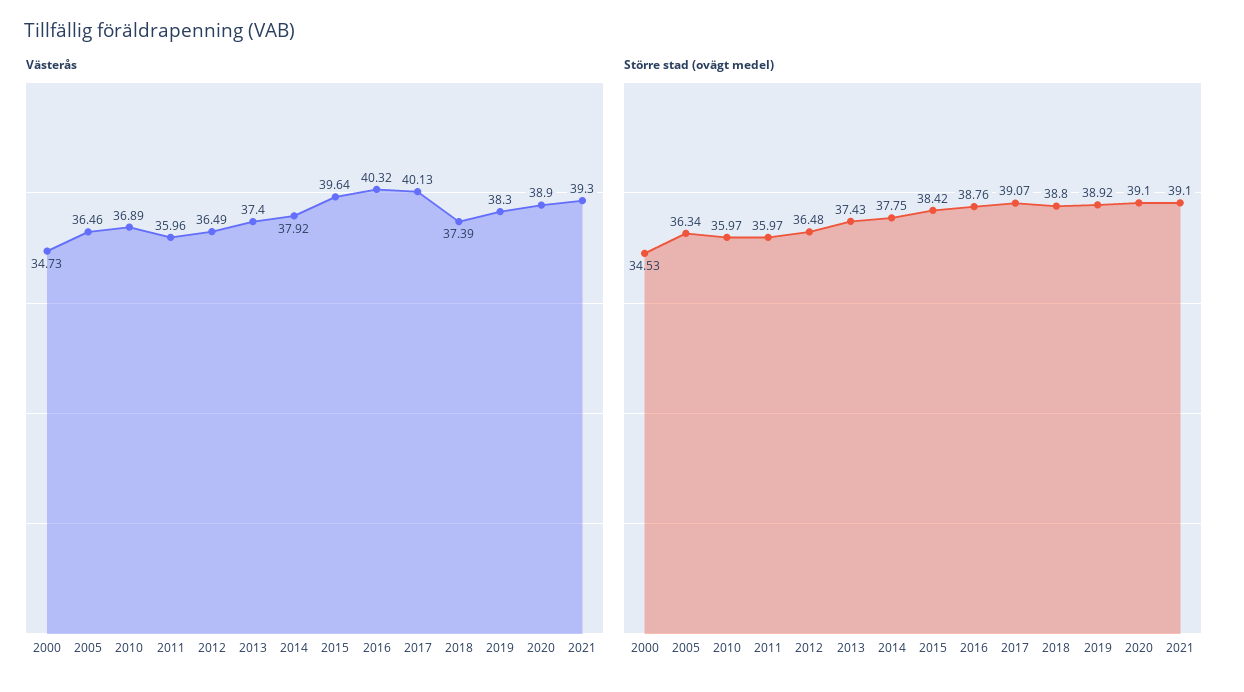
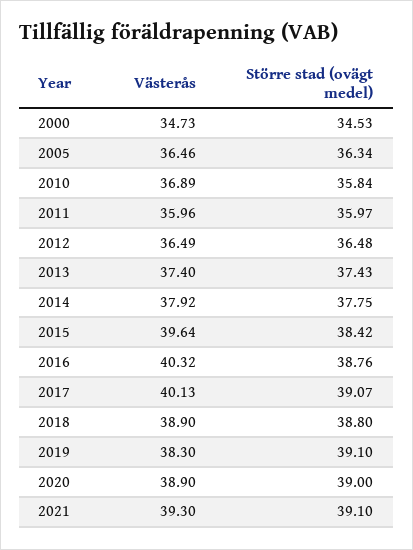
Västerås, 2018: 37.39 -> 38.9
Större stad (ovägt medel), 2010: 35.97 -> 35.84
Större stad (ovägt medel), 2019: 38.92 -> 39.1
Större stad (ovägt medel), 2020: 39.1 -> 39

